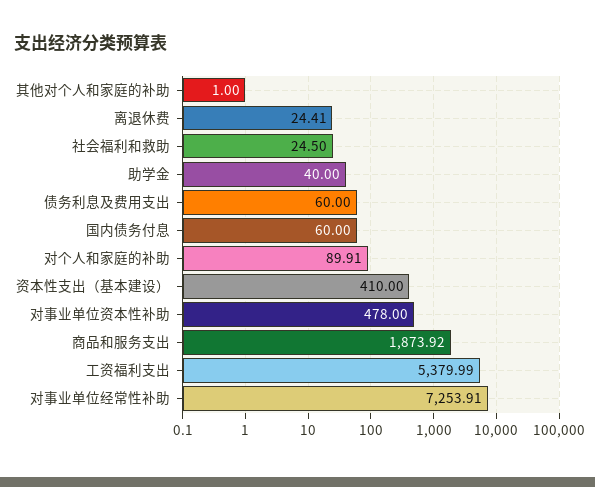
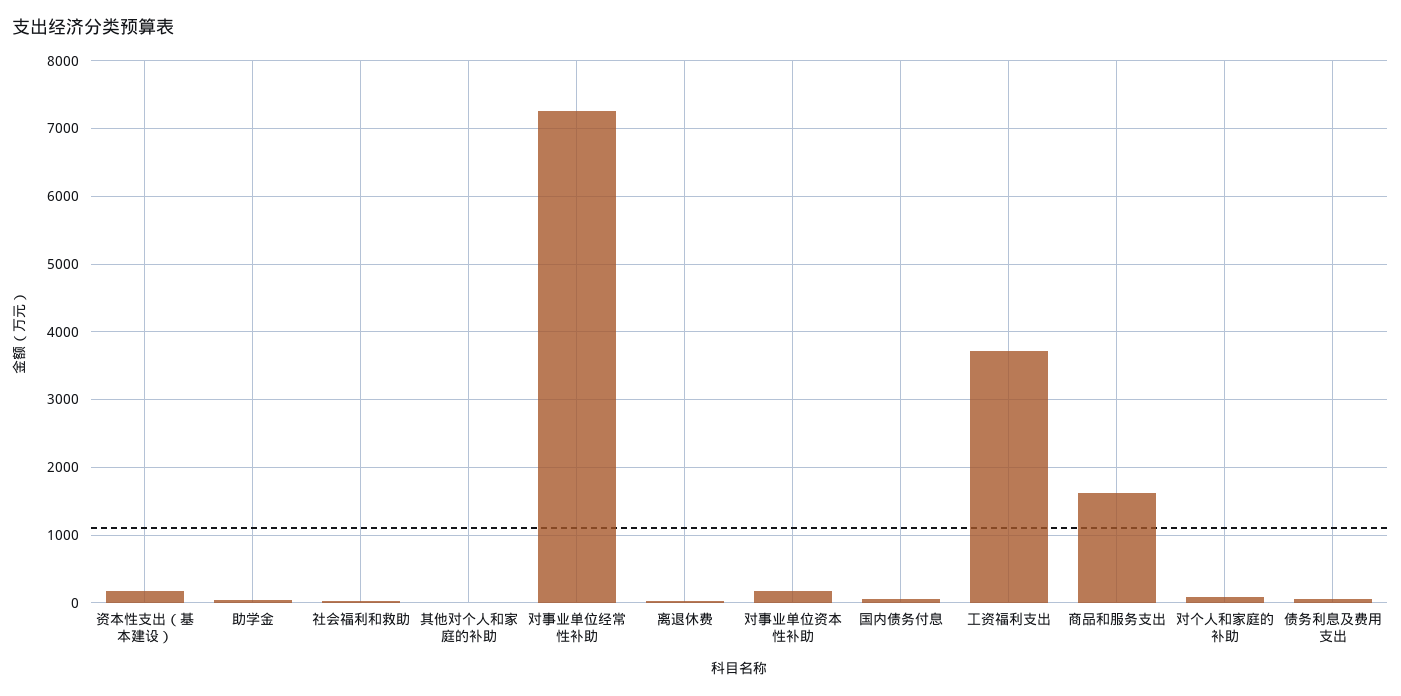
资本性支出（基本建设）: 410 -> 200
对事业单位资本性补助: 478 -> 200
商品和服务支出: 1873.92 -> 1600
工资福利支出: 5379.99 -> 3700

